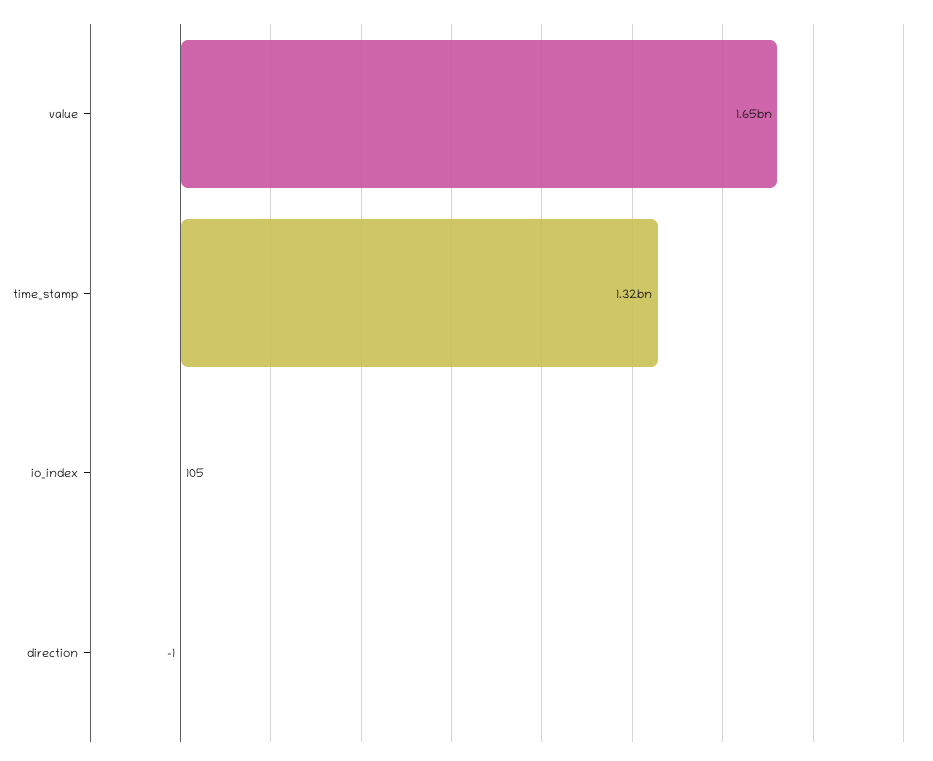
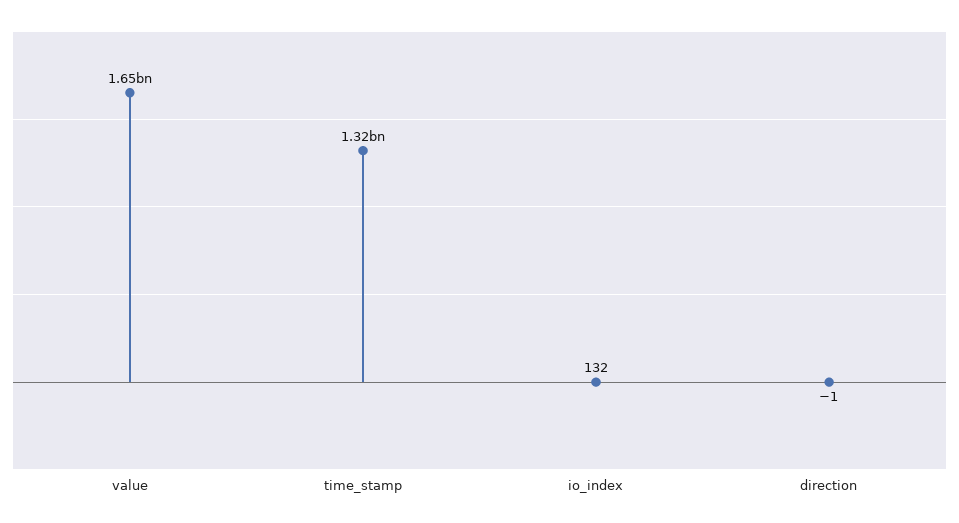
io_index: 105 -> 132

